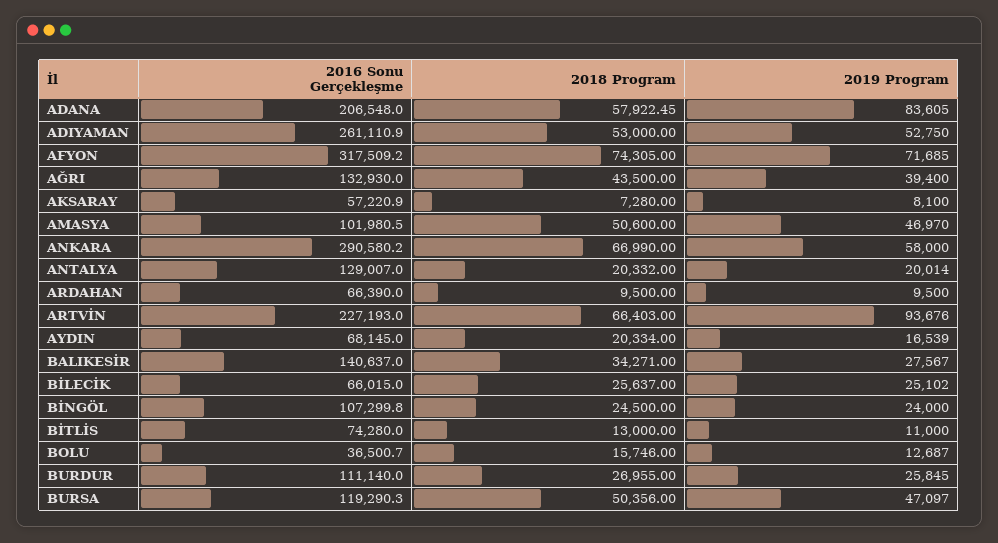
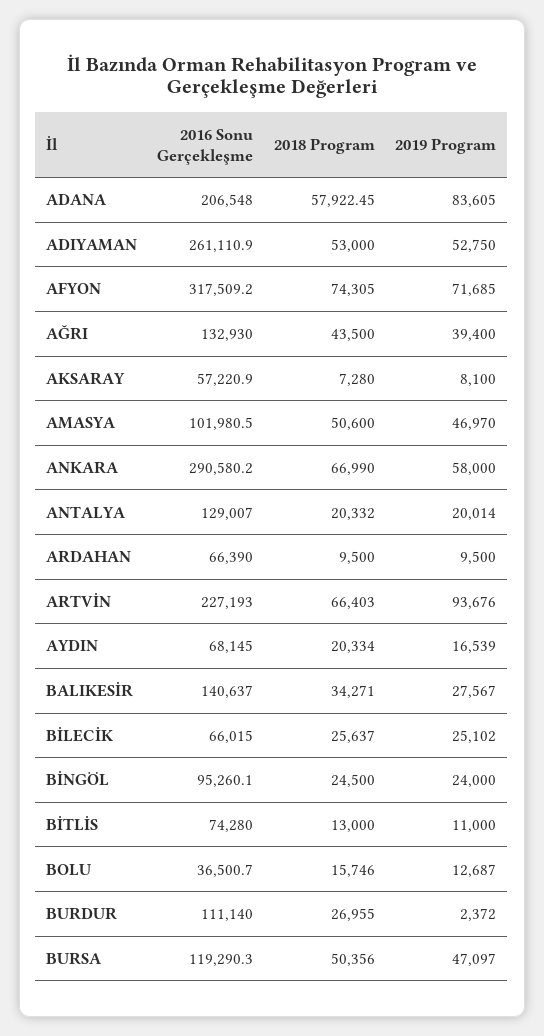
2016 Sonu Gerçekleşme, BİNGÖL: 107299.8 -> 95260.1
2019 Program, BURDUR: 25845 -> 2372

